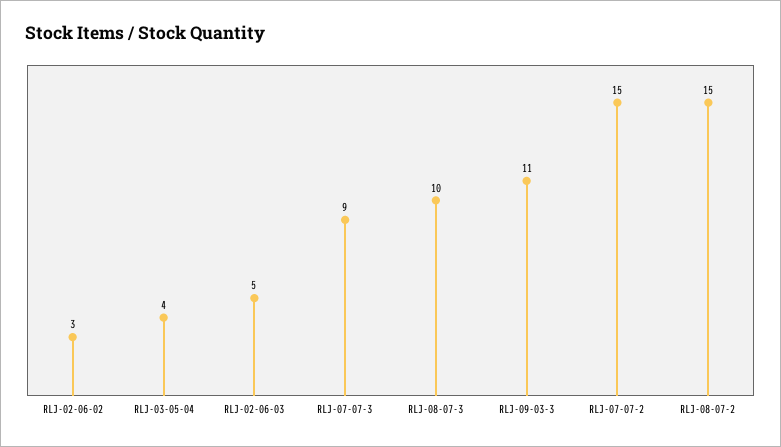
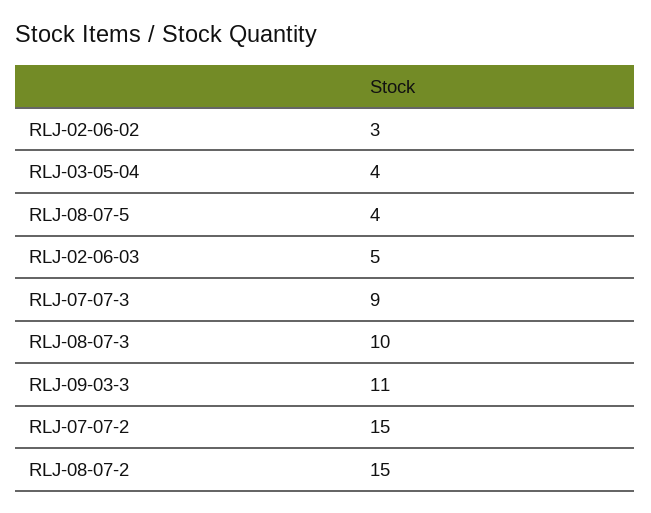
RLJ-08-07-5: none -> 4

